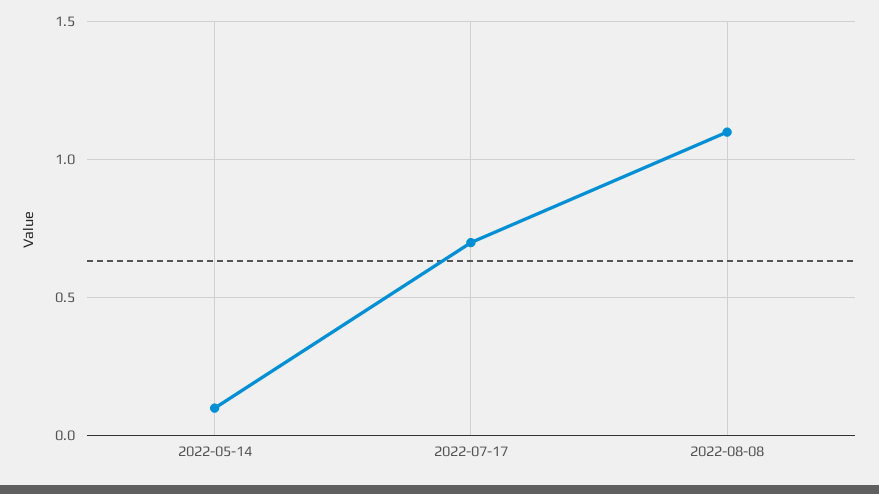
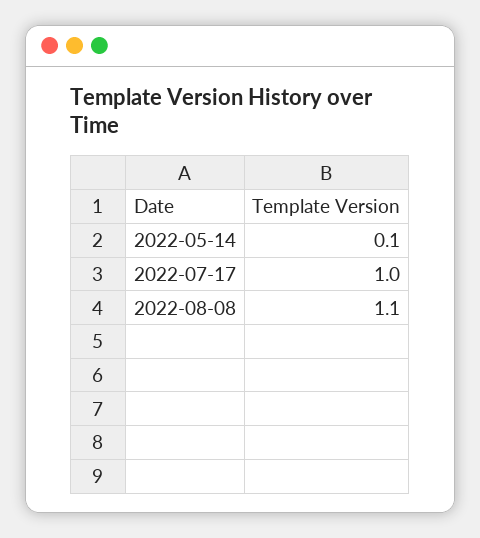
2022-07-17: 0.7 -> 1

